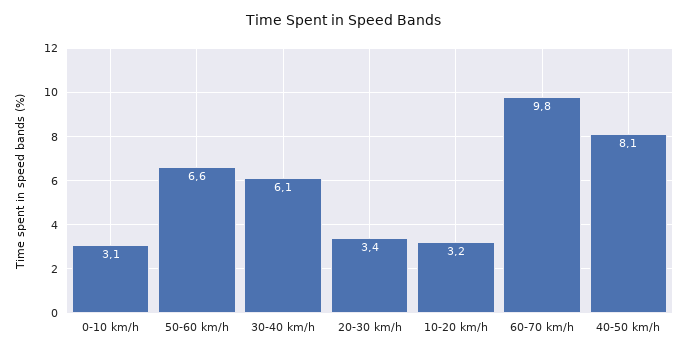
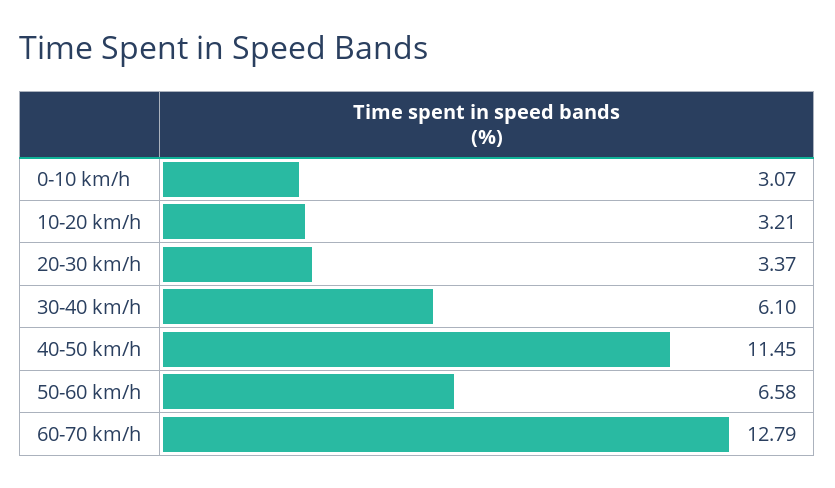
60-70 km/h: 9.8 -> 12.79
40-50 km/h: 8.1 -> 11.45

